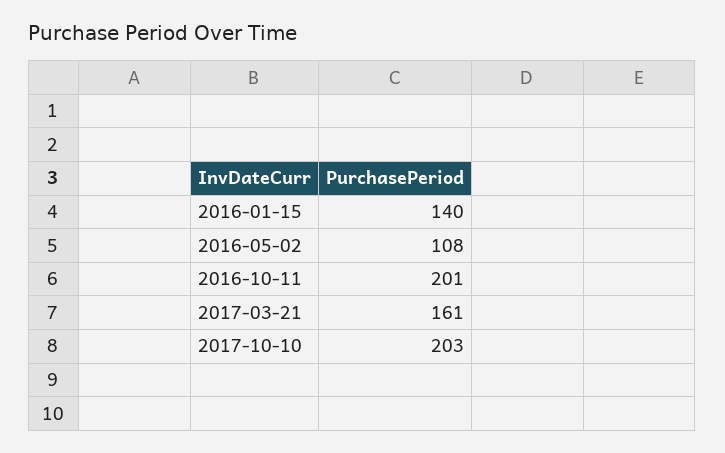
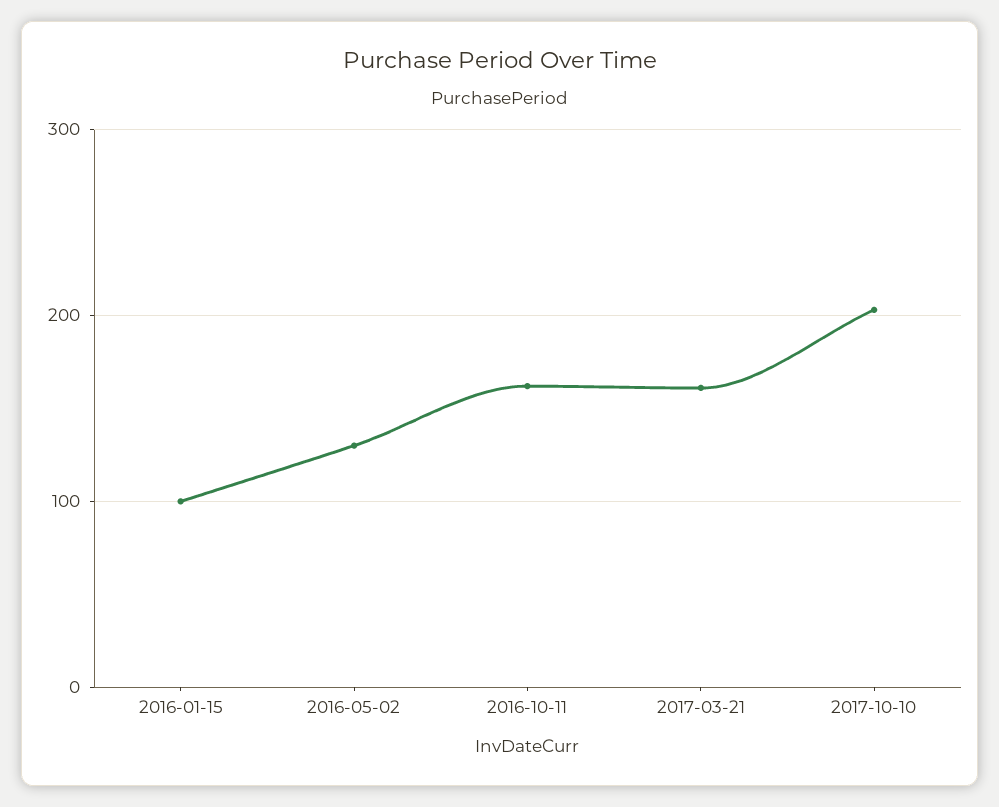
2016-01-15: 140 -> 100
2016-05-02: 108 -> 130
2016-10-11: 201 -> 160

